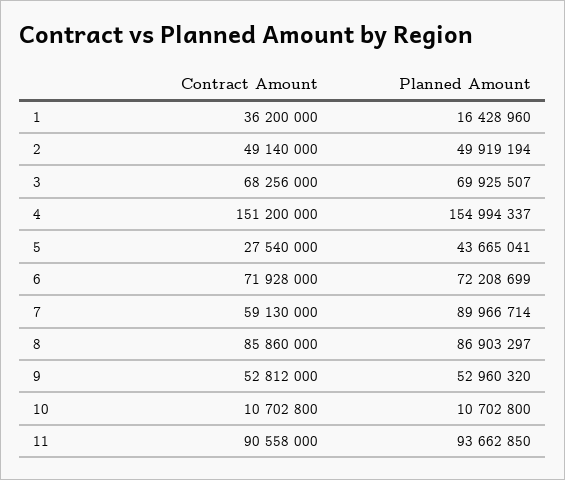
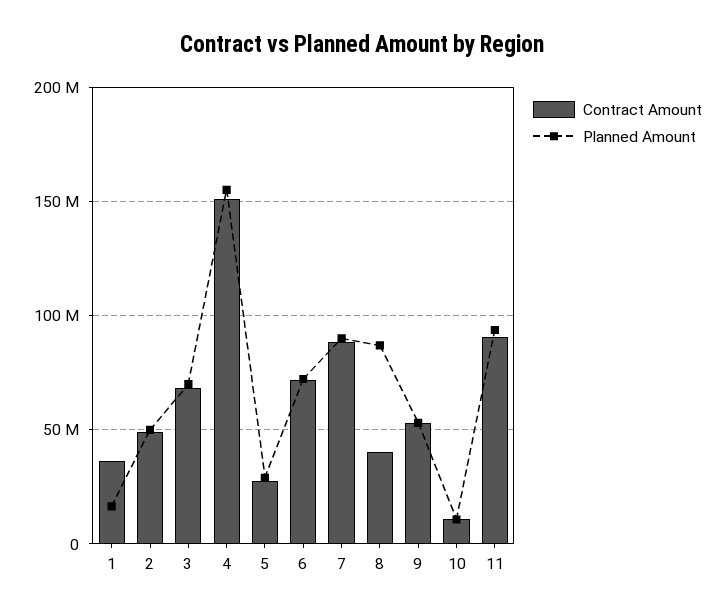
Planned Amount, 5: 43665041 -> 30000000
Contract Amount, 7: 59130000 -> 90000000
Contract Amount, 8: 85860000 -> 40000000

